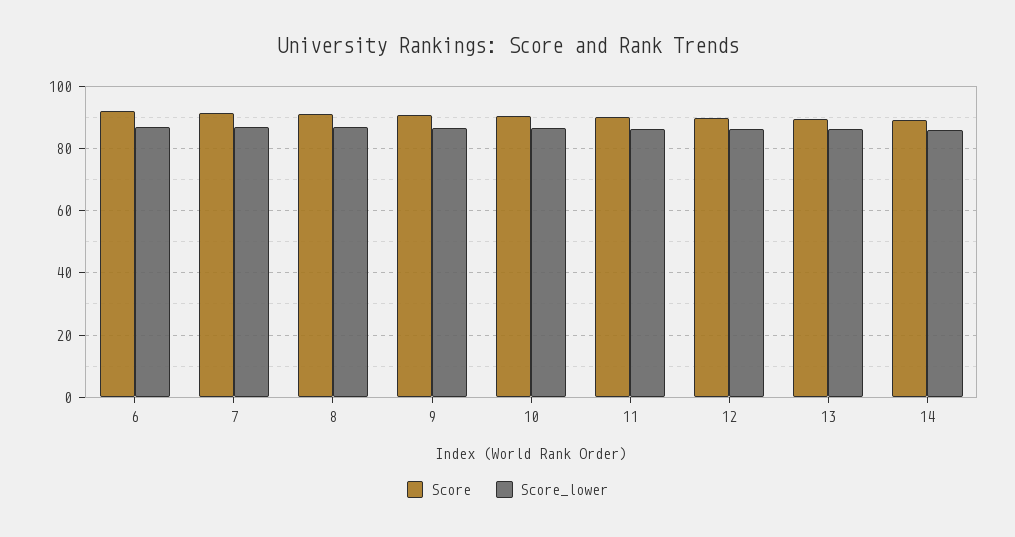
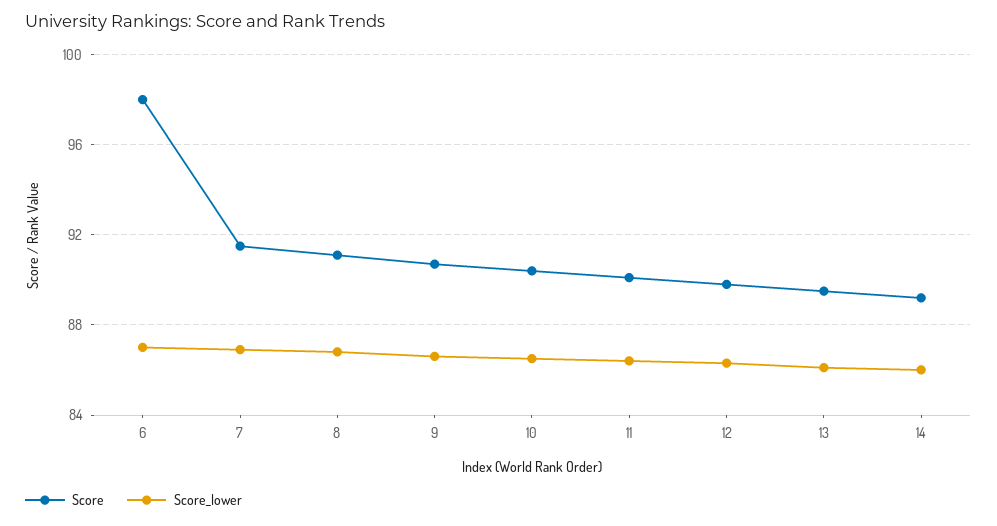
Score, 6: 92 -> 98

